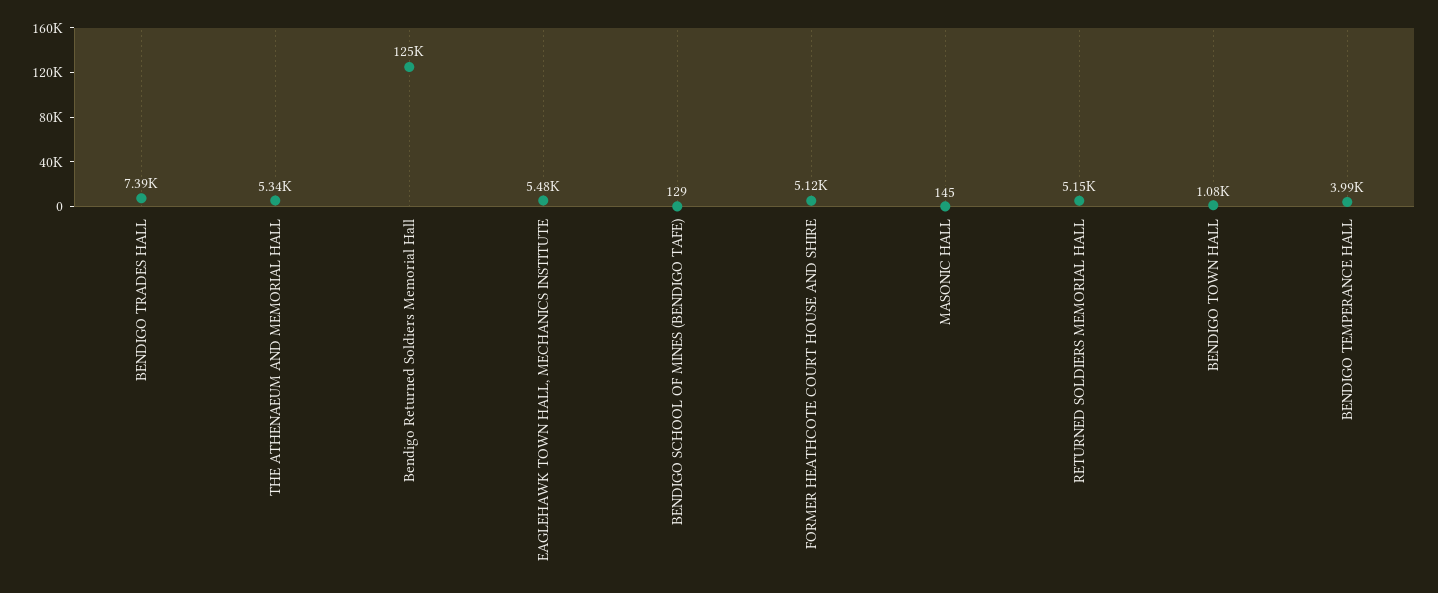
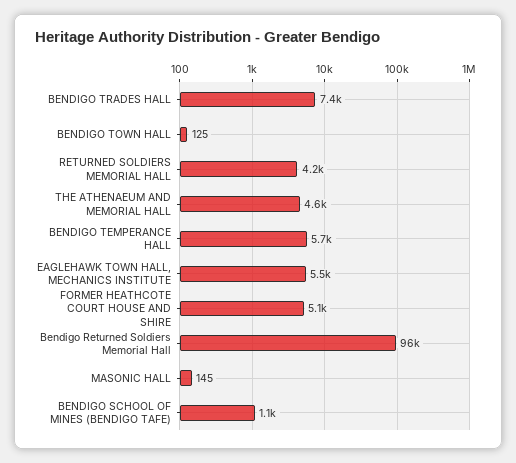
THE ATHENAEUM AND MEMORIAL HALL: 5340 -> 4600
Bendigo Returned Soldiers Memorial Hall: 125000 -> 96000
BENDIGO SCHOOL OF MINES (BENDIGO TAFE): 129 -> 1100
RETURNED SOLDIERS MEMORIAL HALL: 5150 -> 4200
BENDIGO TOWN HALL: 1080 -> 125
BENDIGO TEMPERANCE HALL: 3990 -> 5700

